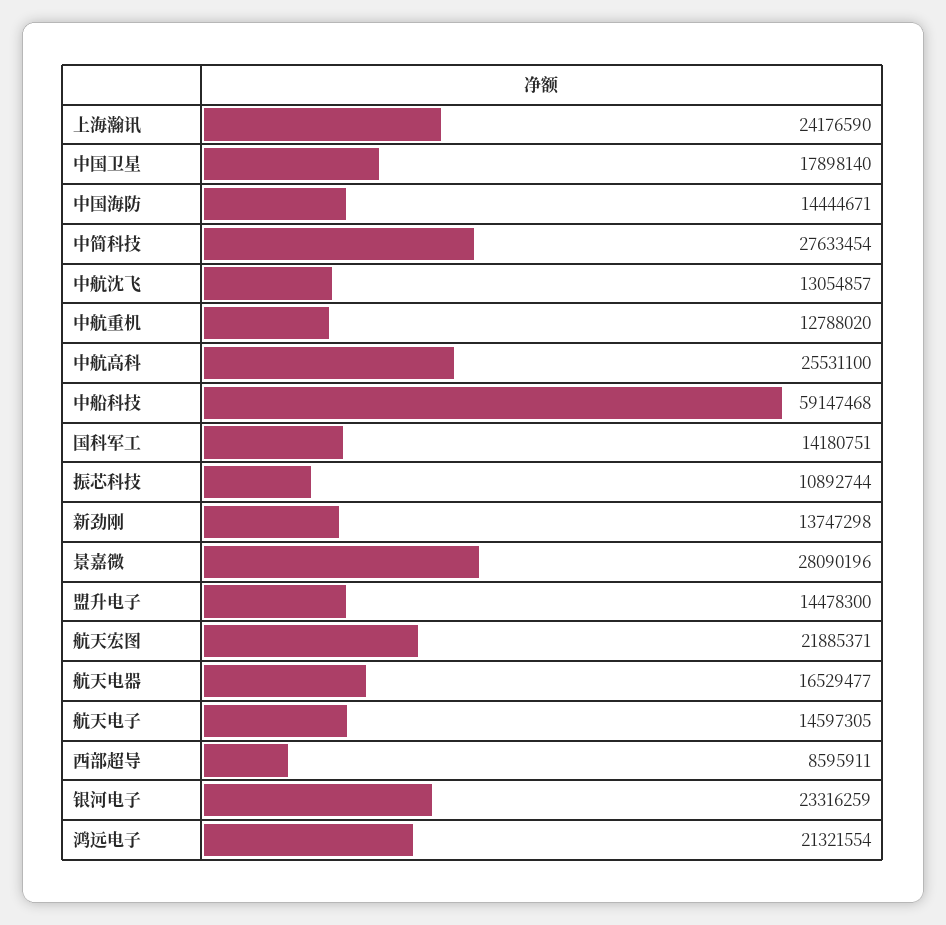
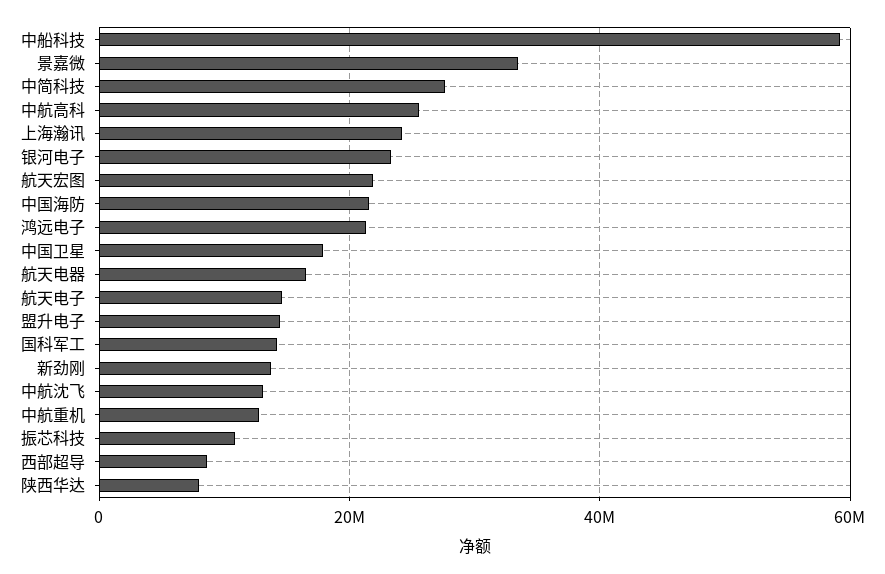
中国海防: 14444671 -> 22000000
景嘉微: 28090196 -> 34000000
陕西华达: none -> 8000000

